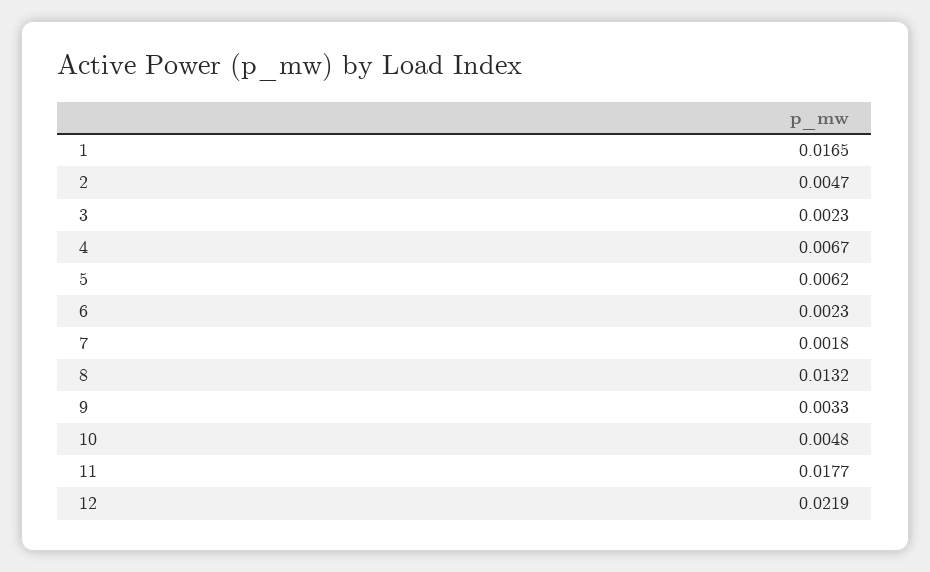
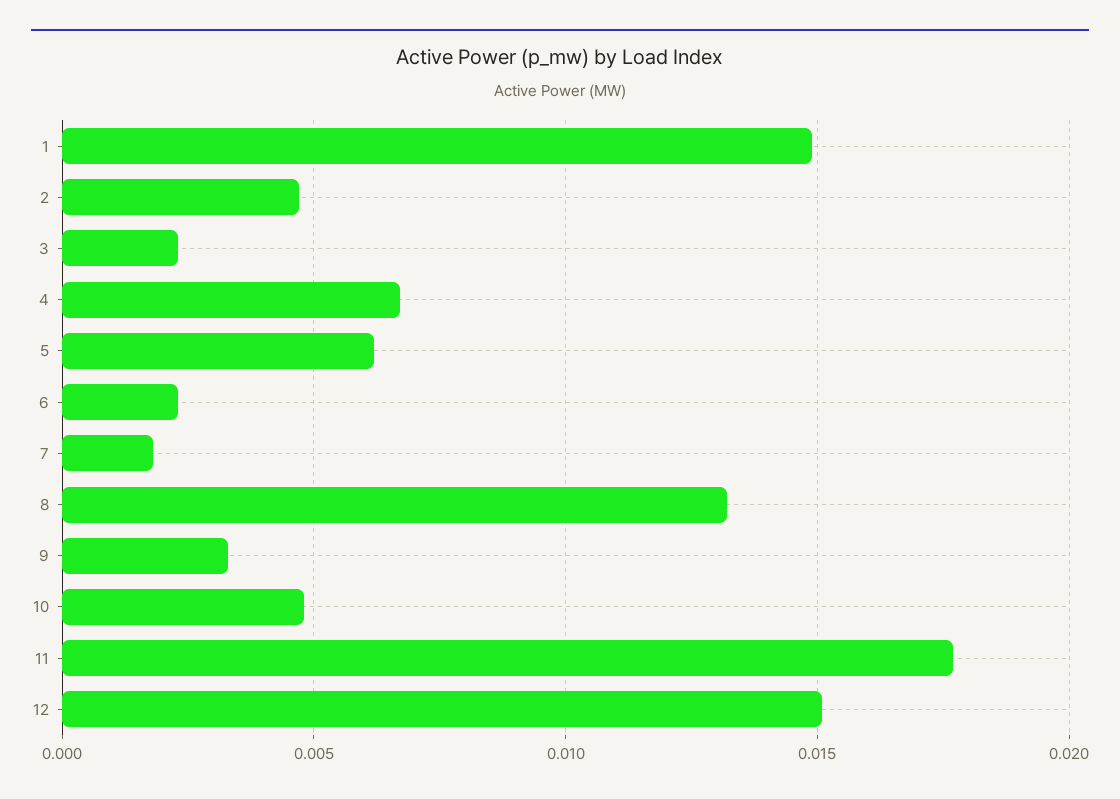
1: 0.0165 -> 0.015
12: 0.0219 -> 0.015

